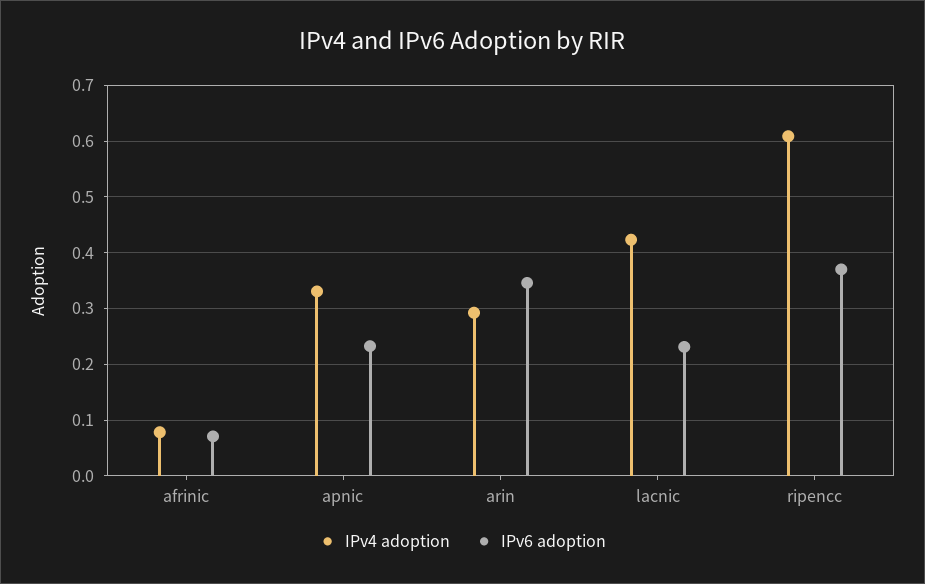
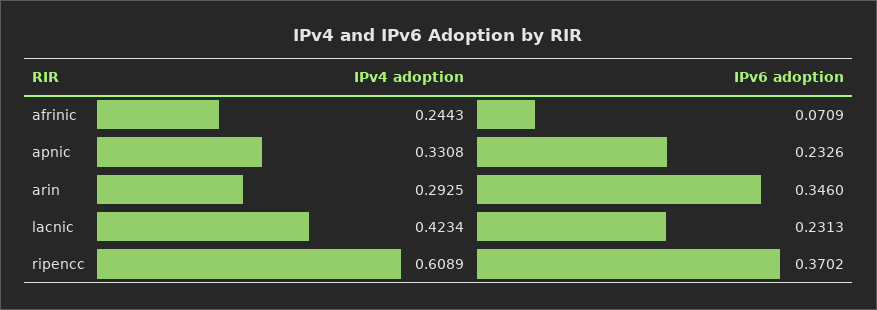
IPv4 adoption, afrinic: 0.08 -> 0.2443

